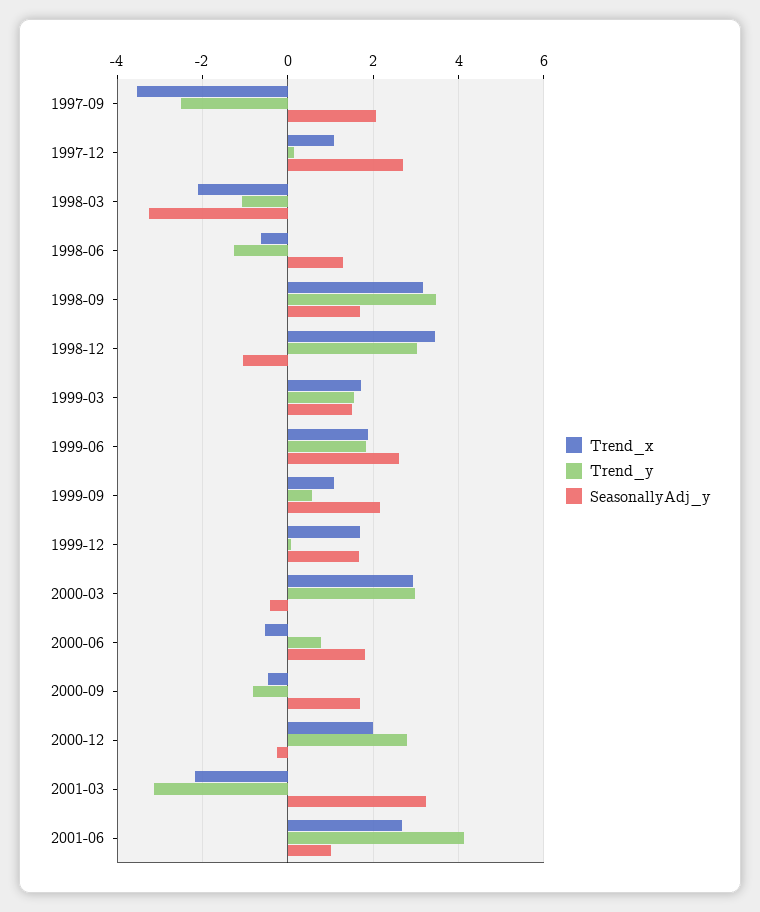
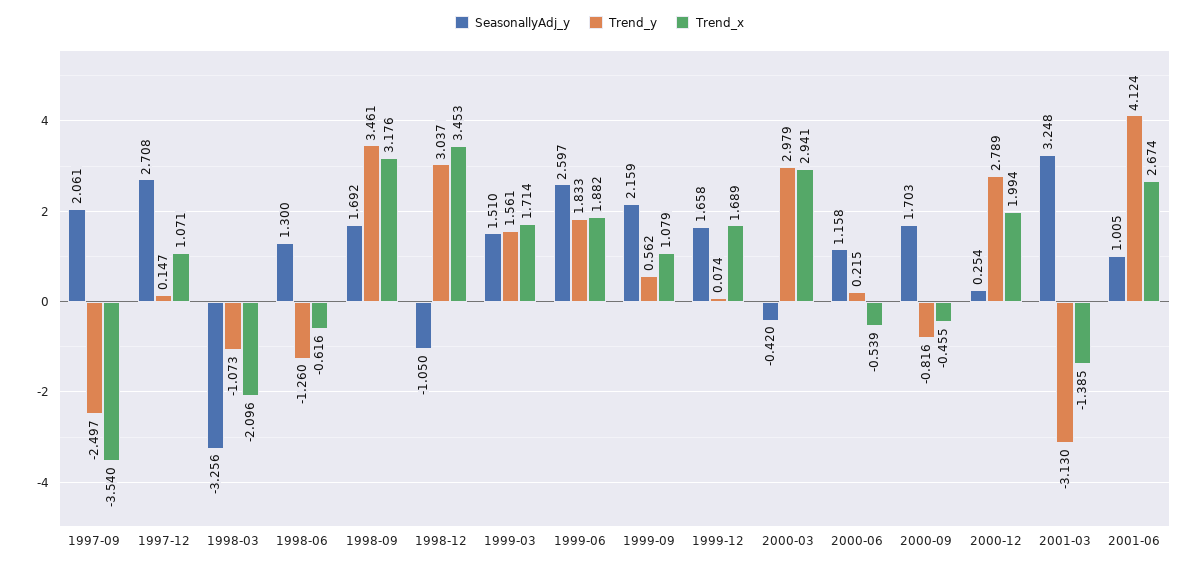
Trend_y, 2000-06: 0.8 -> 0.215
SeasonallyAdj_y, 2000-06: 1.8 -> 1.158
SeasonallyAdj_y, 2000-12: -0.2 -> 0.254
Trend_x, 2001-03: -2.2 -> -1.385

